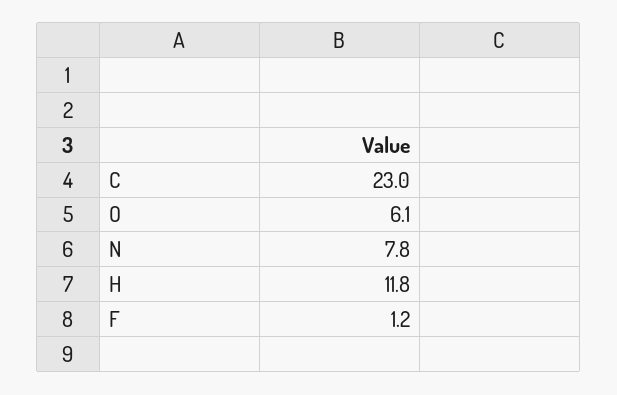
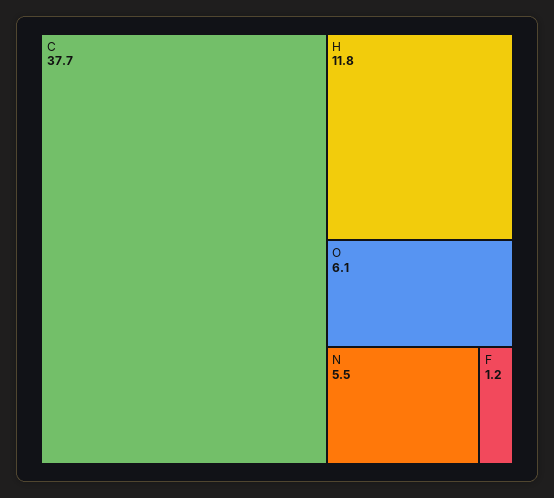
C: 23 -> 37.7
N: 7.8 -> 5.5

